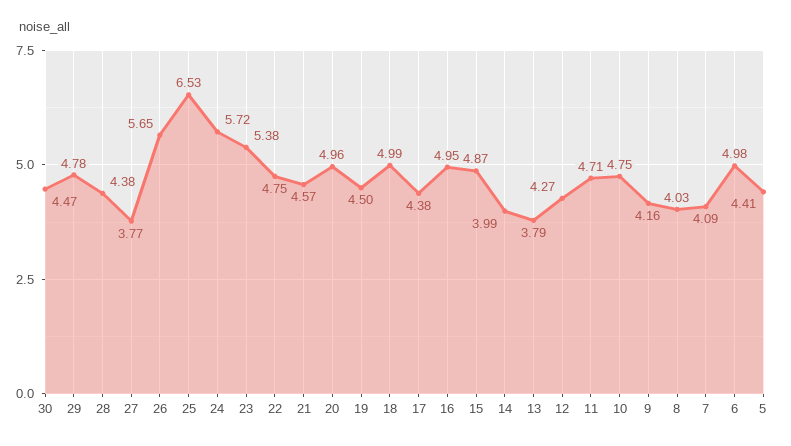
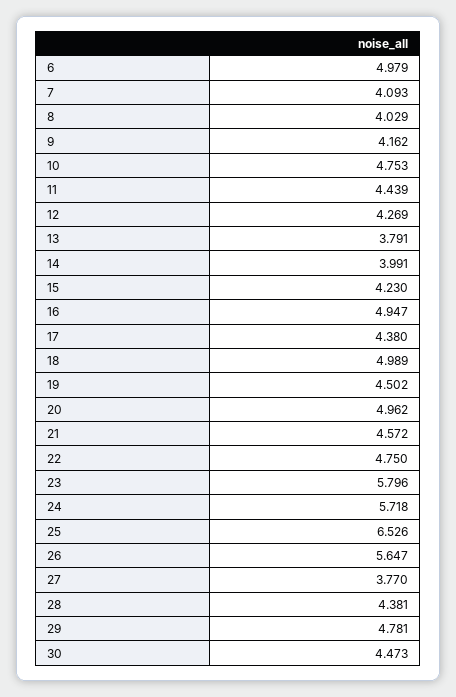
23: 5.38 -> 5.796
15: 4.87 -> 4.23
11: 4.71 -> 4.439
5: 4.41 -> none

